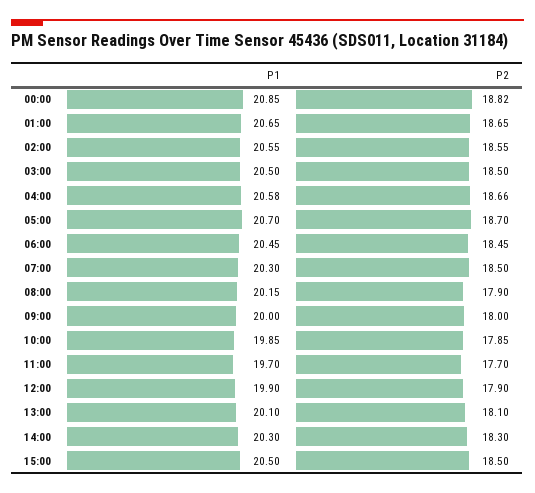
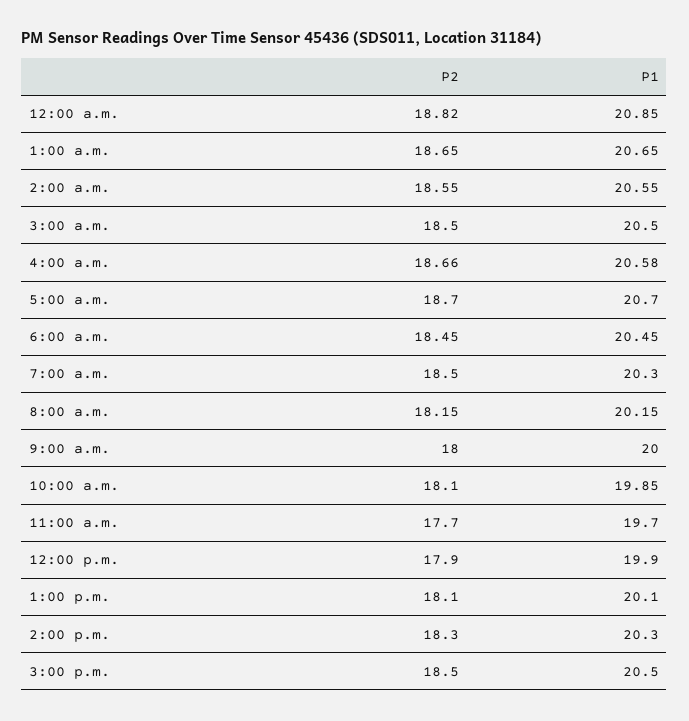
P2, 08:00: 17.9 -> 18.15
P2, 10:00: 17.85 -> 18.1

